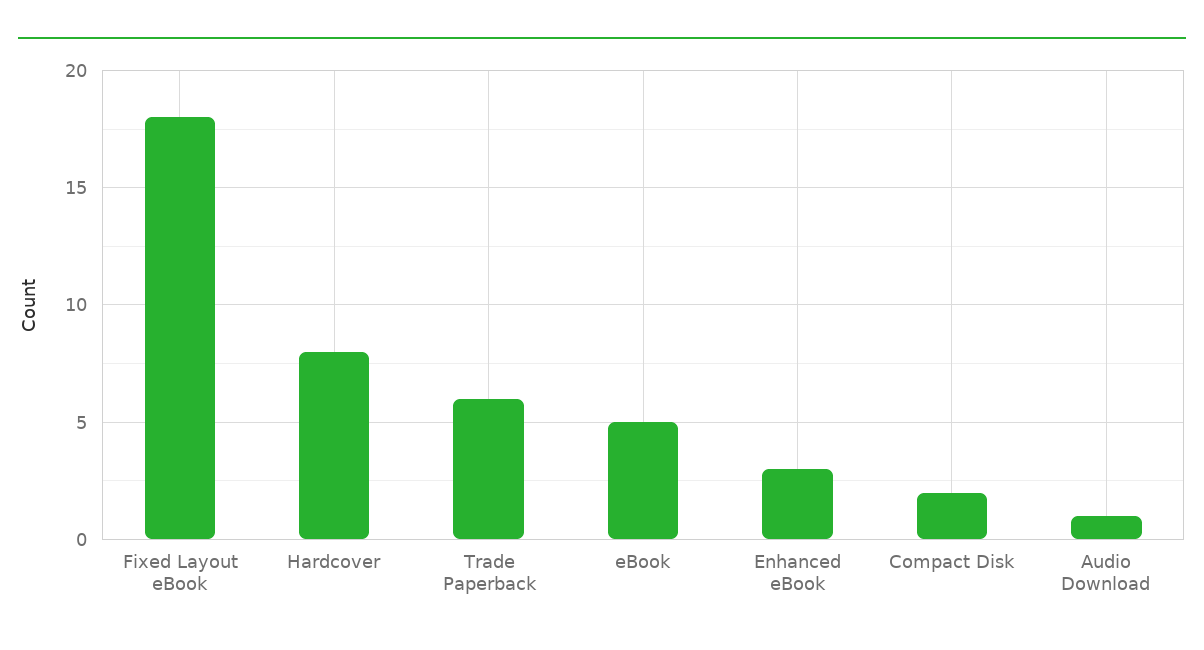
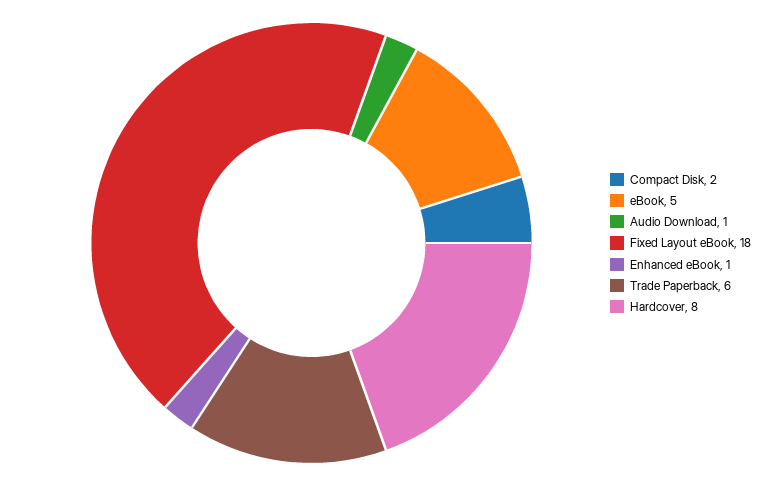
Enhanced eBook: 3 -> 1

